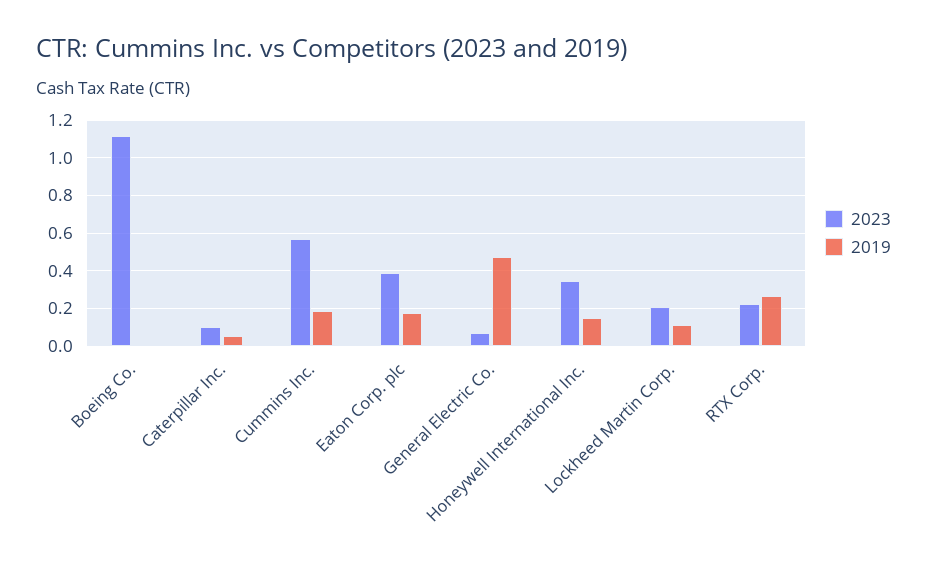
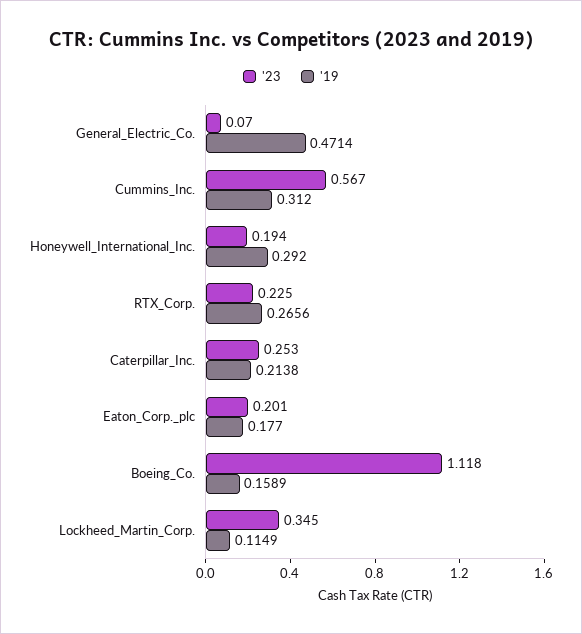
2019, Boeing Co.: 0 -> 0.1589
2023, Caterpillar Inc.: 0.1 -> 0.253
2019, Caterpillar Inc.: 0.05 -> 0.2138
2019, Cummins Inc.: 0.2 -> 0.312
2023, Eaton Corp. plc: 0.4 -> 0.201
2023, Honeywell International Inc.: 0.35 -> 0.194
2019, Honeywell International Inc.: 0.15 -> 0.292
2023, Lockheed Martin Corp.: 0.2 -> 0.345

